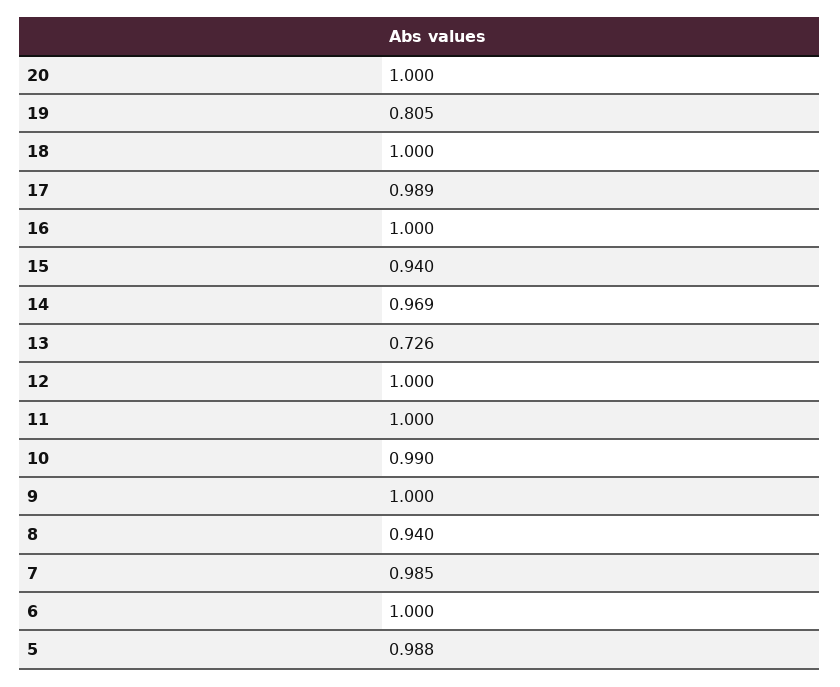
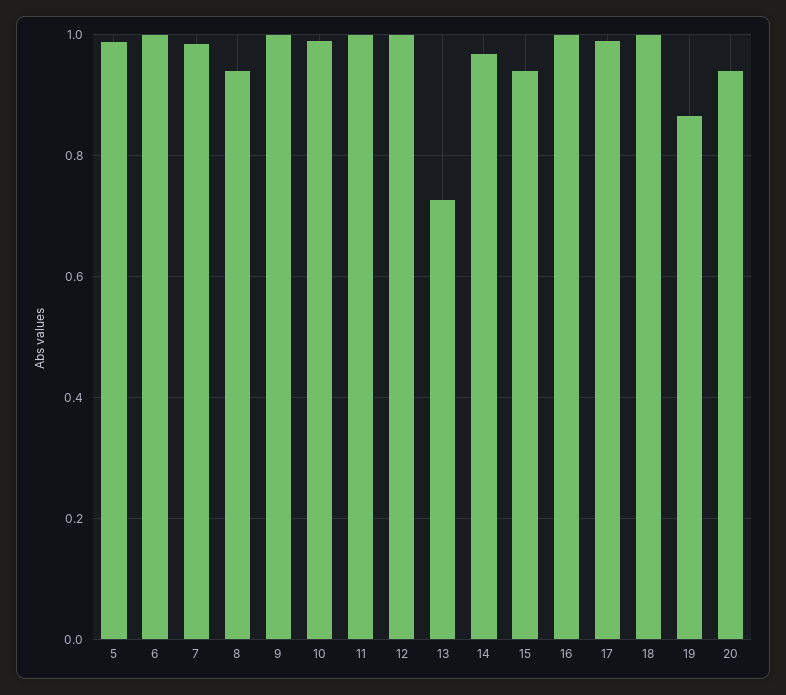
20: 1 -> 0.94
19: 0.805 -> 0.86

